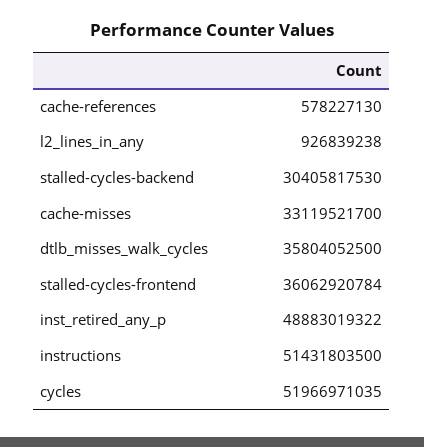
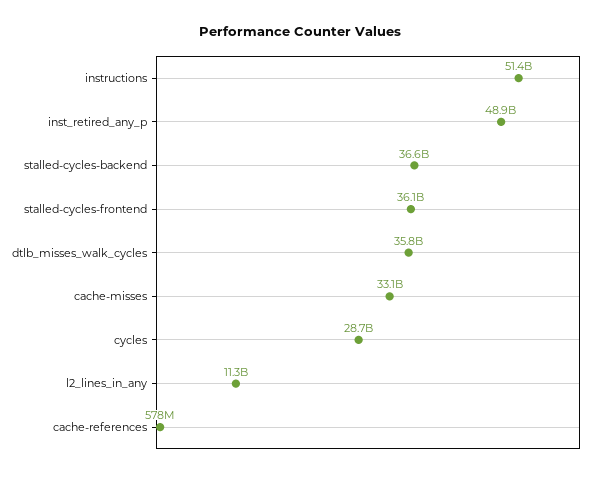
l2_lines_in_any: 926839238 -> 11300000000
stalled-cycles-backend: 30405817530 -> 36600000000
cycles: 51966971035 -> 28700000000

